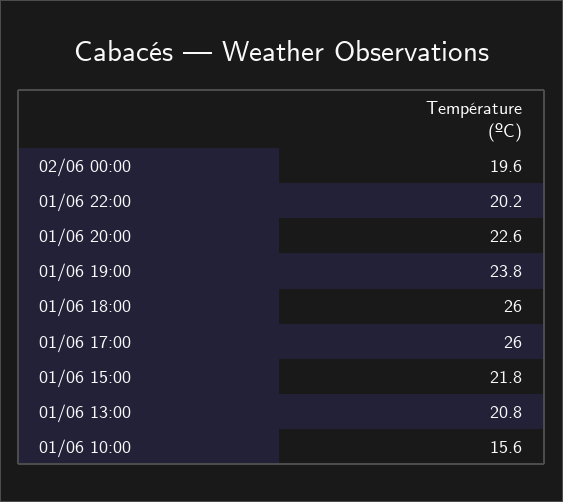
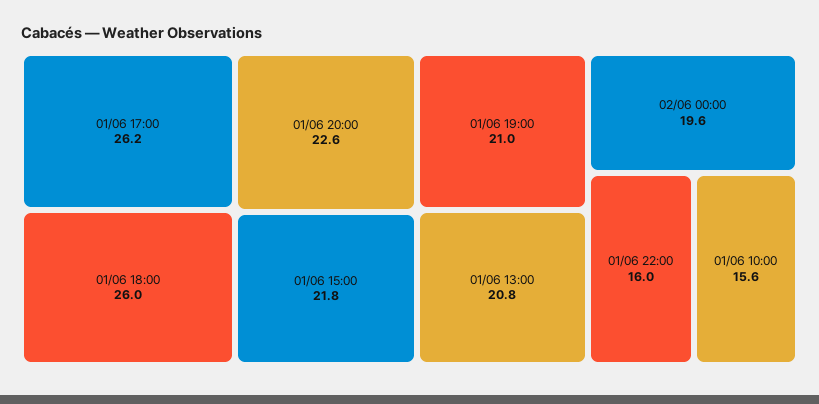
01/06 22:00: 20.2 -> 16
01/06 19:00: 23.8 -> 21
01/06 17:00: 26 -> 26.2

